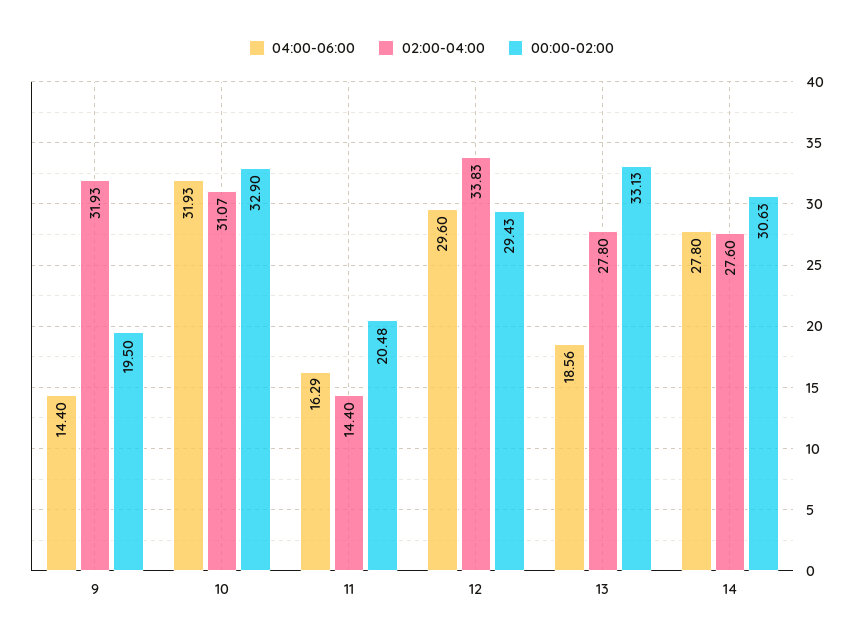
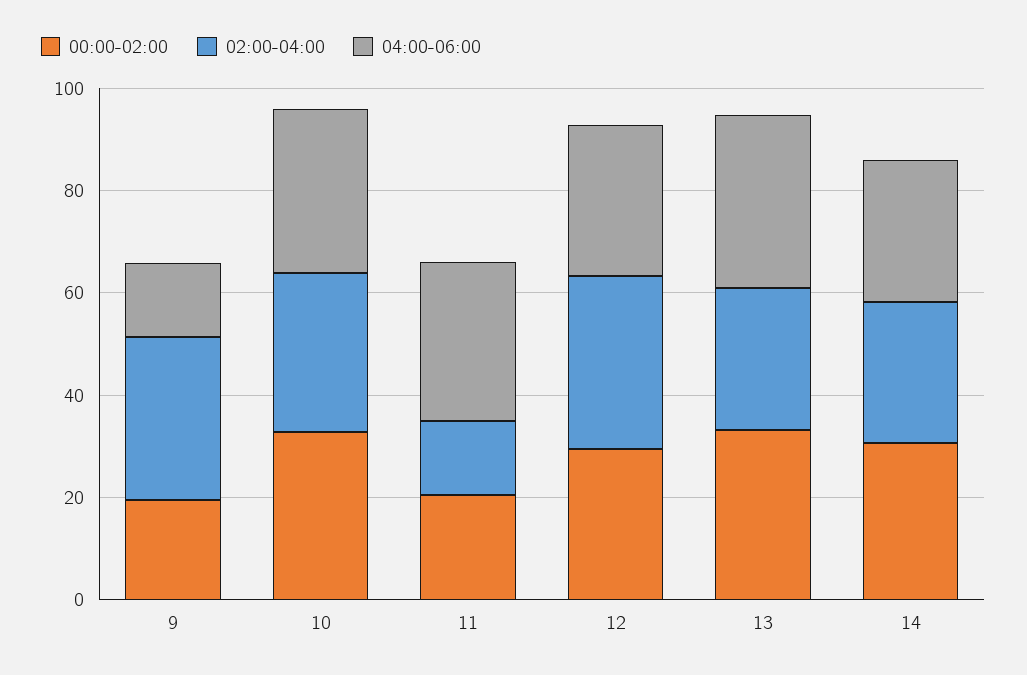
04:00-06:00, 11: 16.29 -> 30
04:00-06:00, 13: 18.56 -> 35

